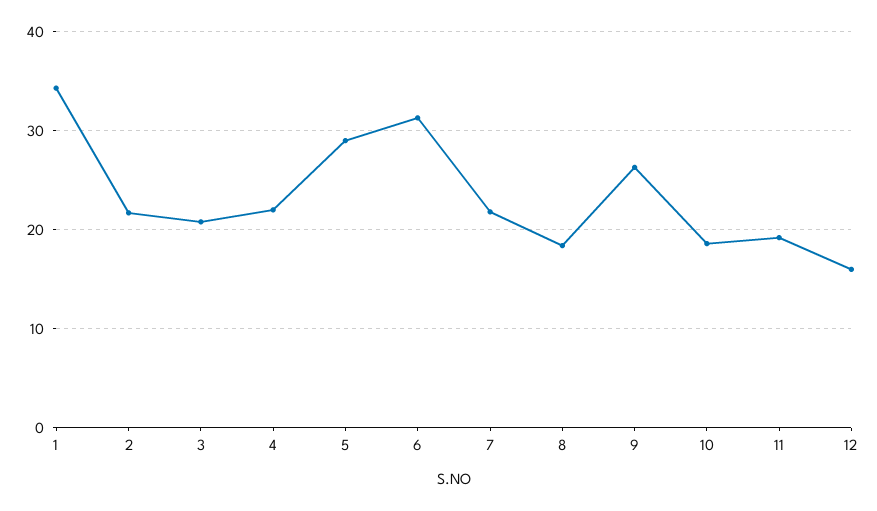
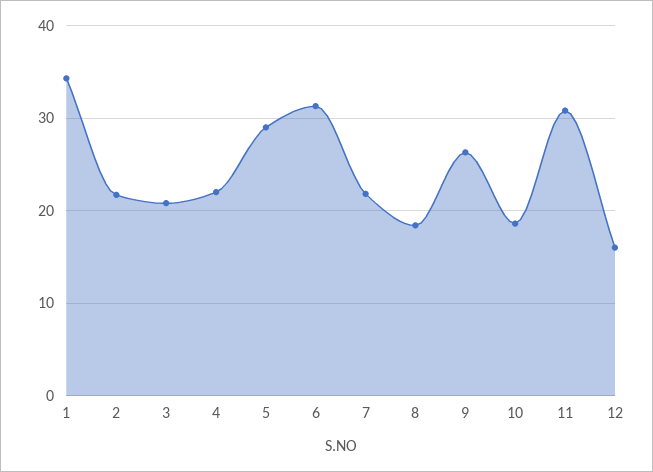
11: 19 -> 31

